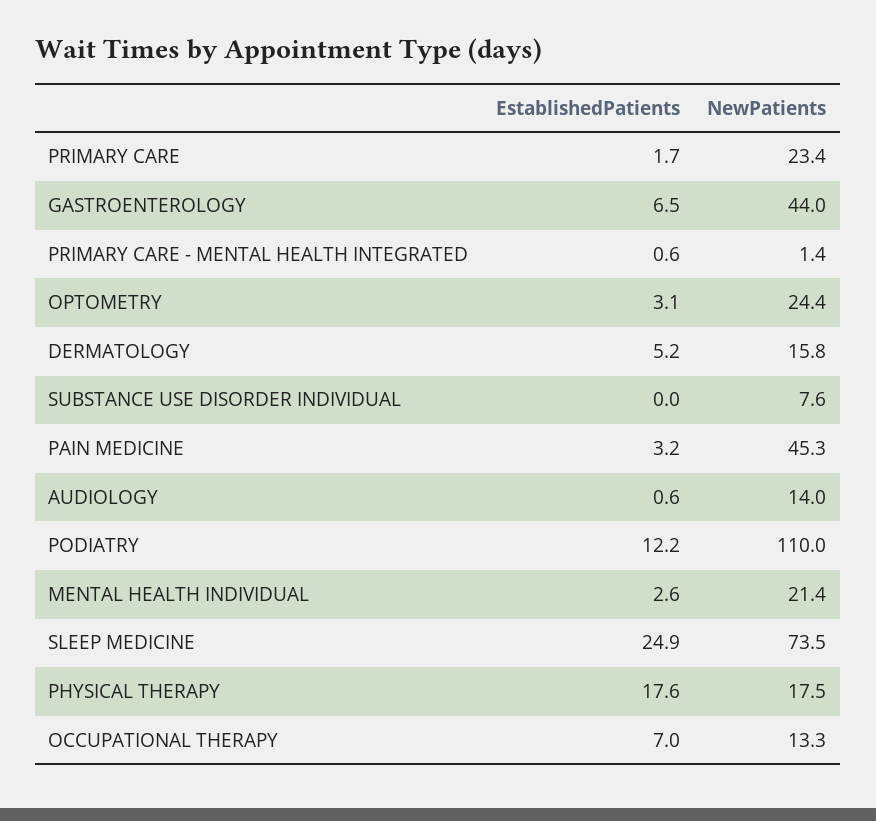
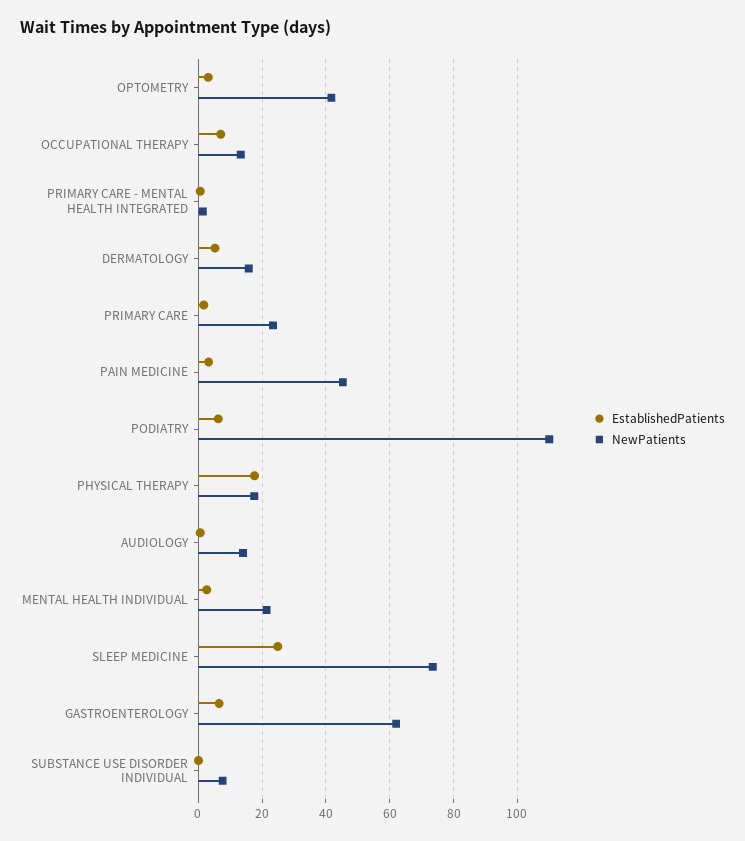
NewPatients, GASTROENTEROLOGY: 44 -> 62
NewPatients, OPTOMETRY: 24.4 -> 42
EstablishedPatients, PODIATRY: 12.2 -> 6

